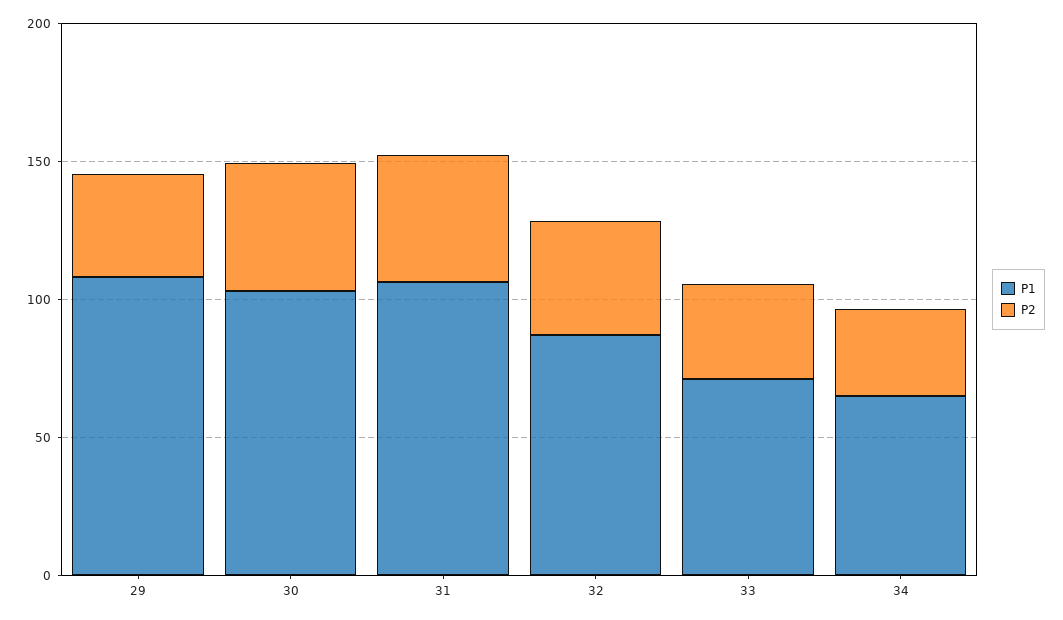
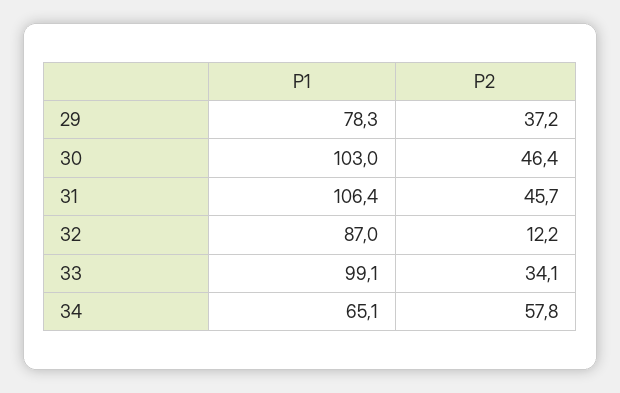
P1, 29: 110 -> 78.3
P2, 32: 40 -> 12.2
P1, 33: 70 -> 99.1
P2, 34: 30 -> 57.8

